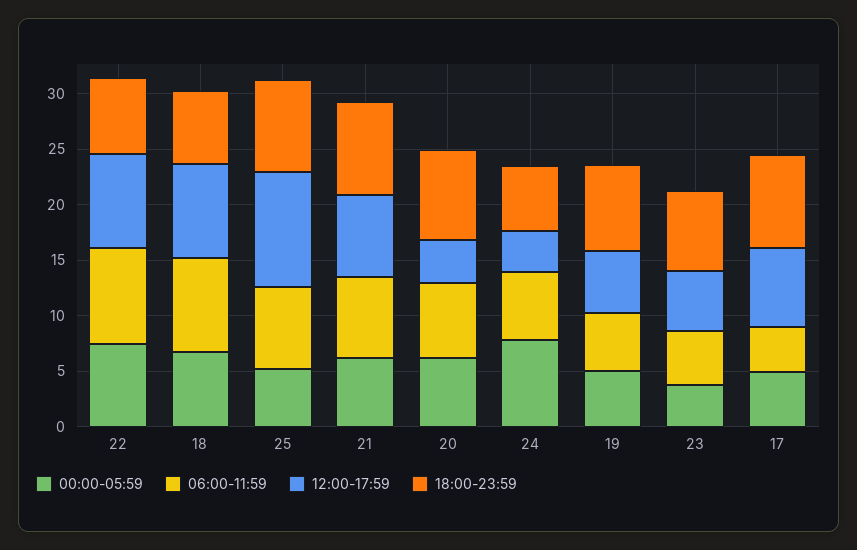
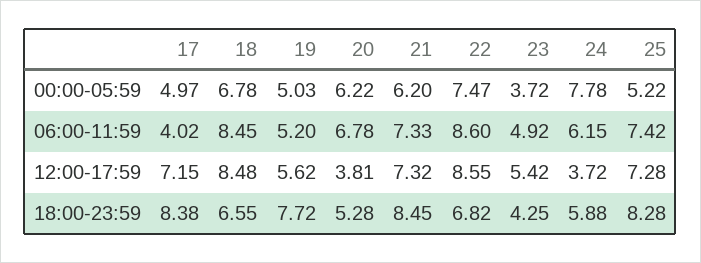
12:00-17:59, 25: 10 -> 7.28
18:00-23:59, 20: 8 -> 5.28
18:00-23:59, 23: 7 -> 4.25

